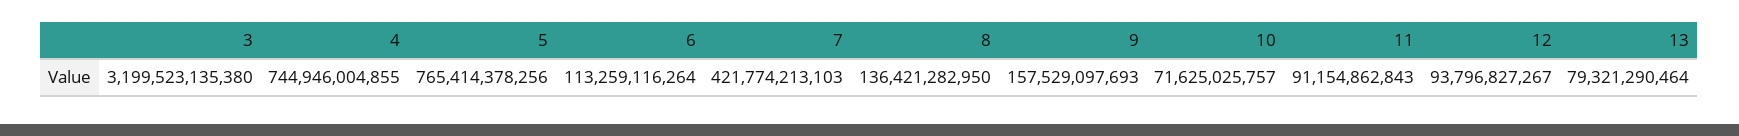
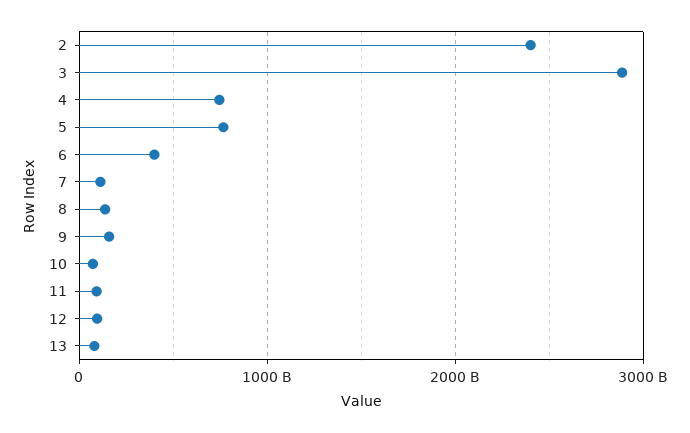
3: 3199523135380 -> 2900000000000
6: 113259116264 -> 400000000000
7: 421774213103 -> 100000000000
2: none -> 2400000000000

